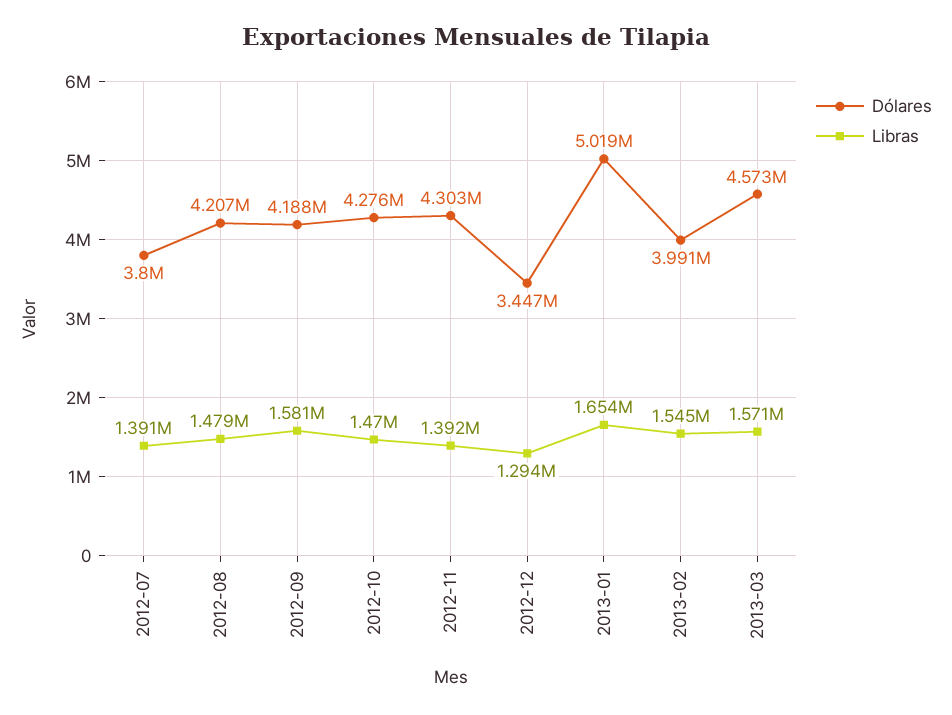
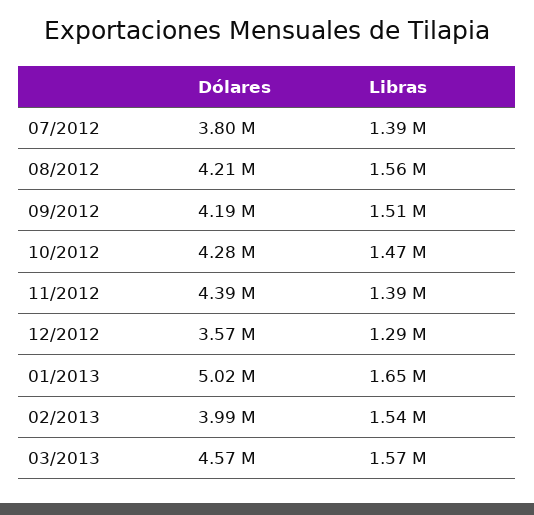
Libras, 2012-08: 1479000 -> 1560000
Libras, 2012-09: 1581000 -> 1510000
Dólares, 2012-11: 4303000 -> 4390000
Dólares, 2012-12: 3447000 -> 3570000

